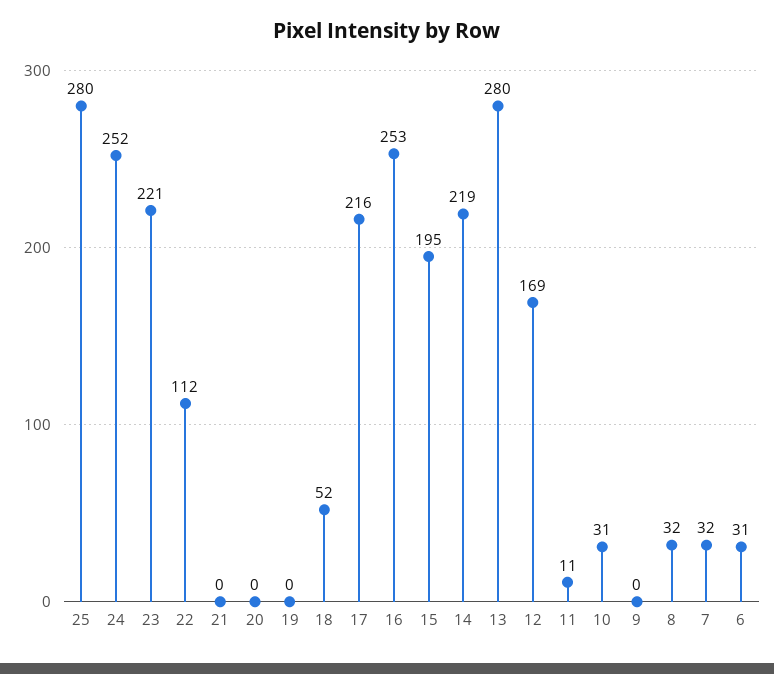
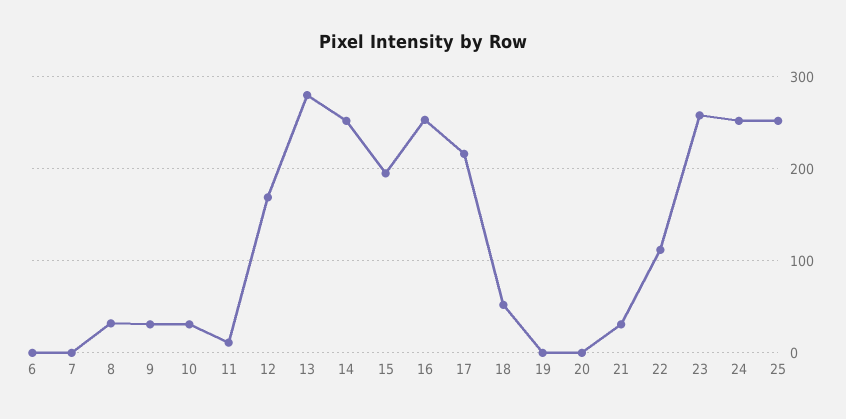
25: 280 -> 250
23: 221 -> 260
21: 0 -> 30
14: 219 -> 250
9: 0 -> 30
7: 32 -> 0
6: 31 -> 0

